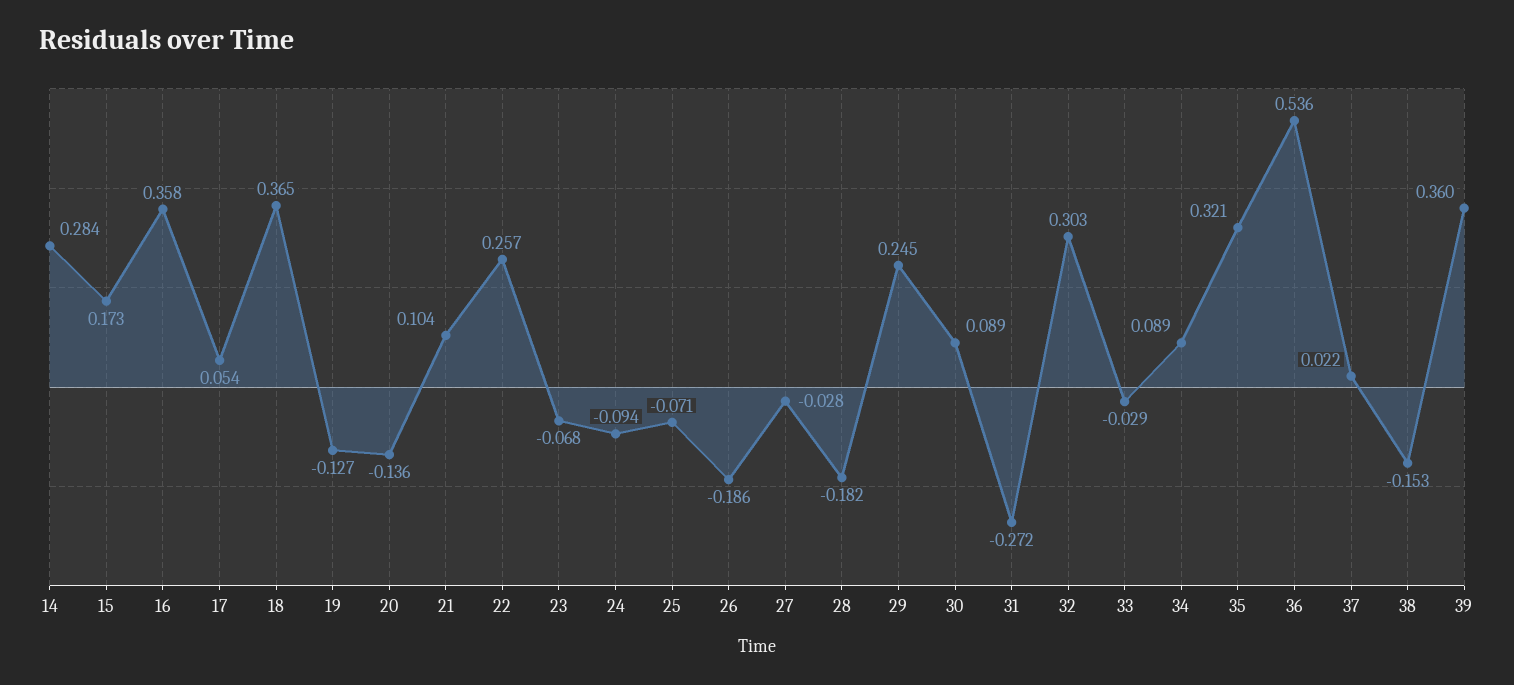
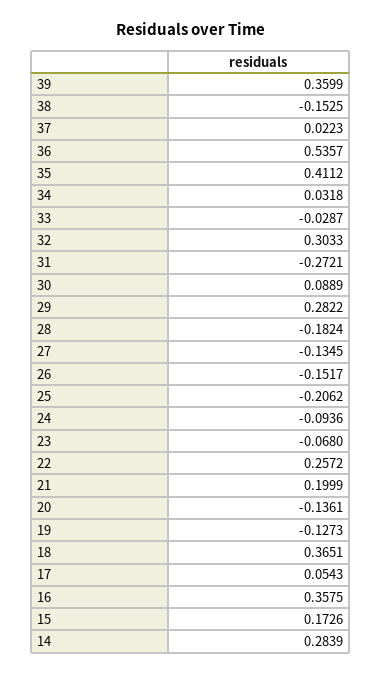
21: 0.104 -> 0.1999
25: -0.071 -> -0.2062
26: -0.186 -> -0.1517
27: -0.028 -> -0.1345
29: 0.245 -> 0.2822
34: 0.089 -> 0.0318
35: 0.321 -> 0.4112

